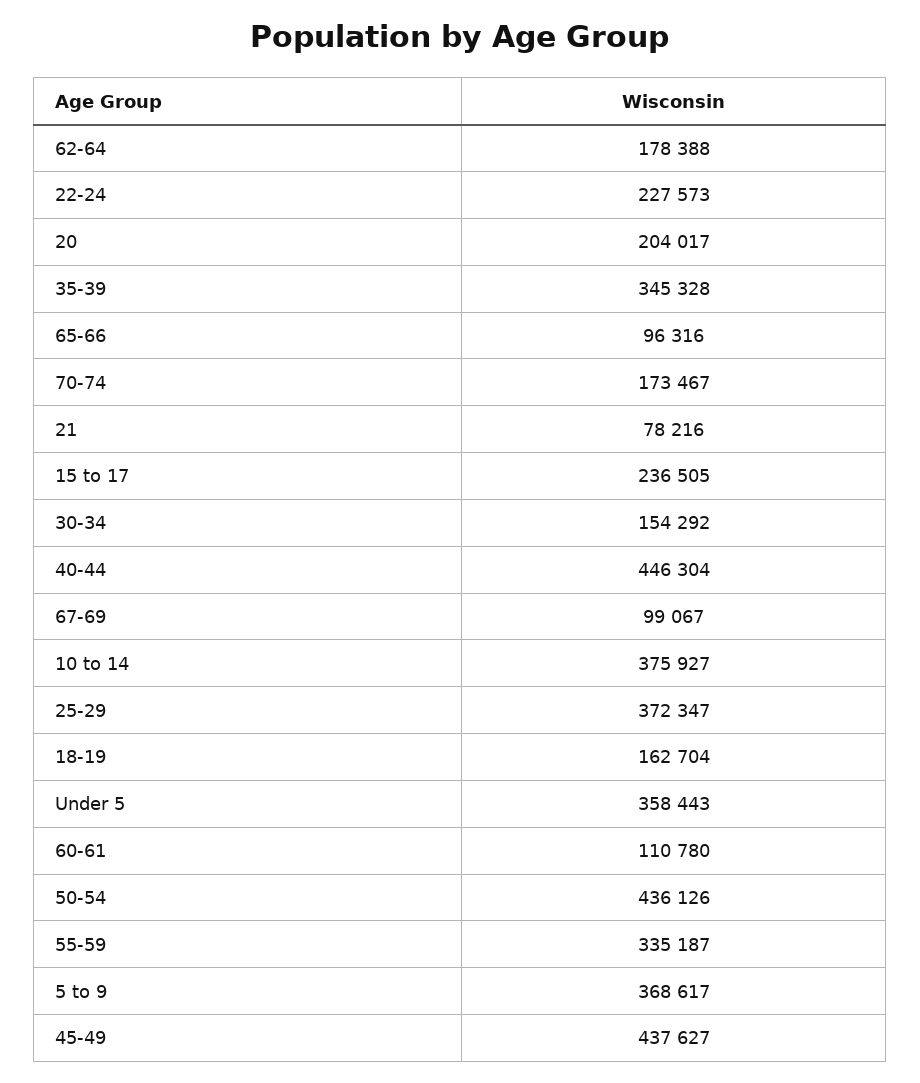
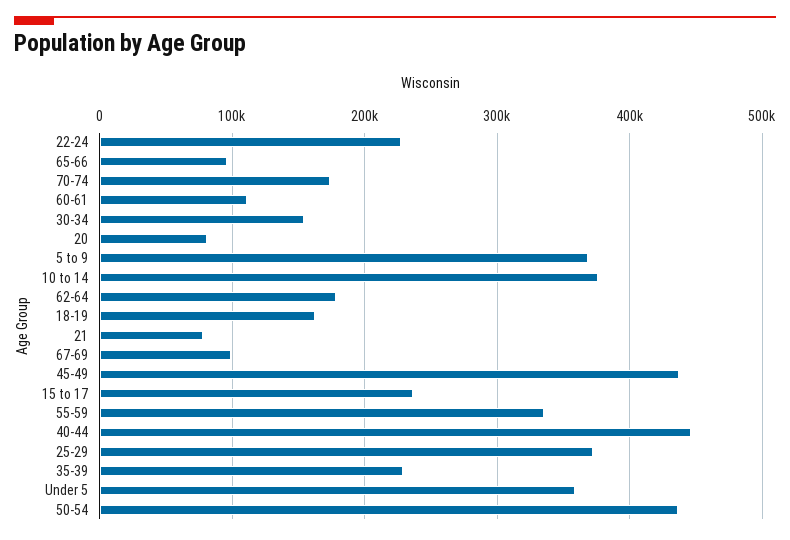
20: 204017 -> 80000
35-39: 345328 -> 230000

